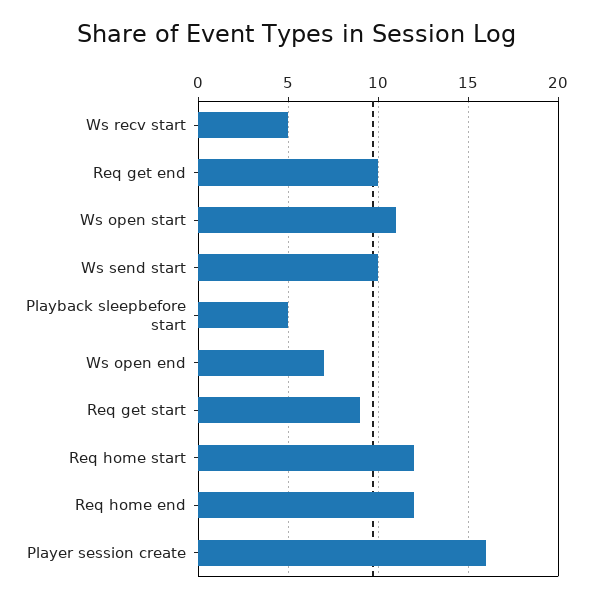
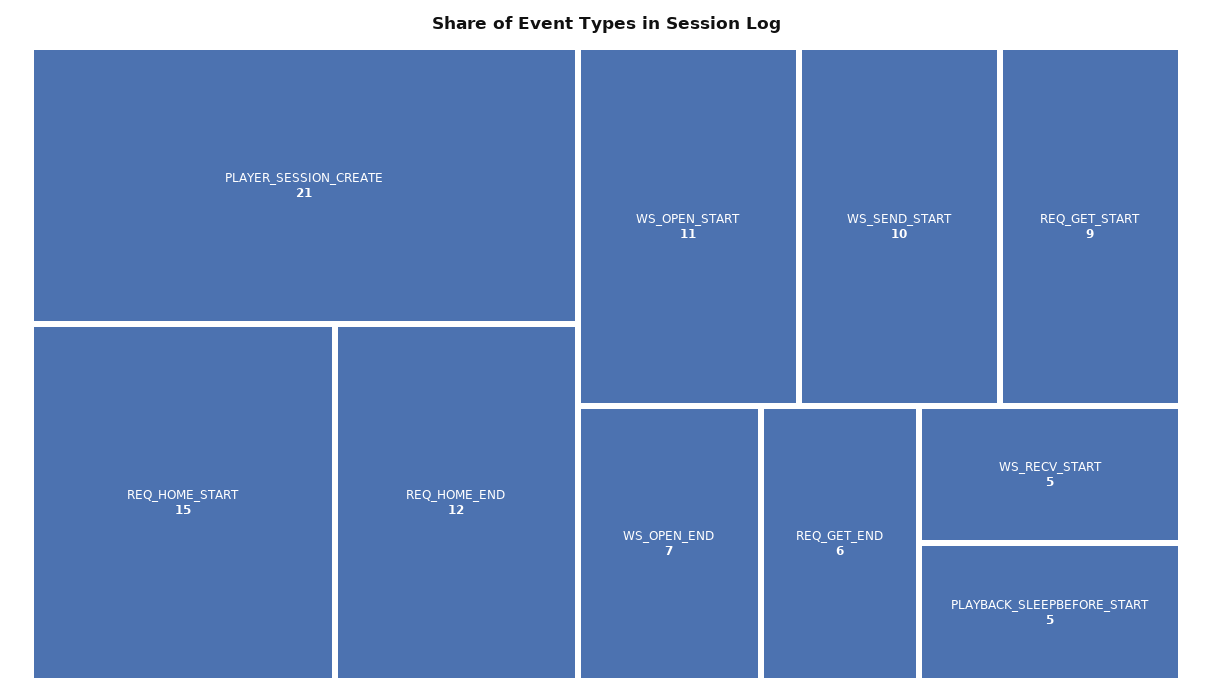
Req get end: 10 -> 6
Req home start: 12 -> 15
Player session create: 16 -> 21

